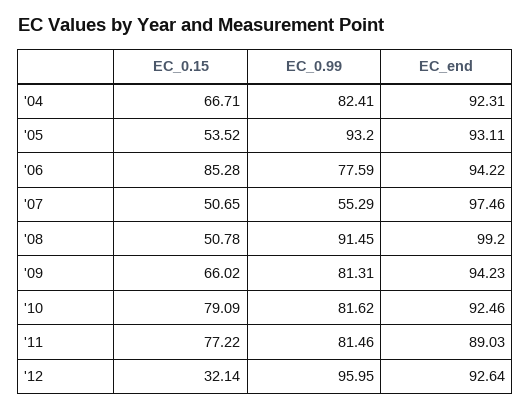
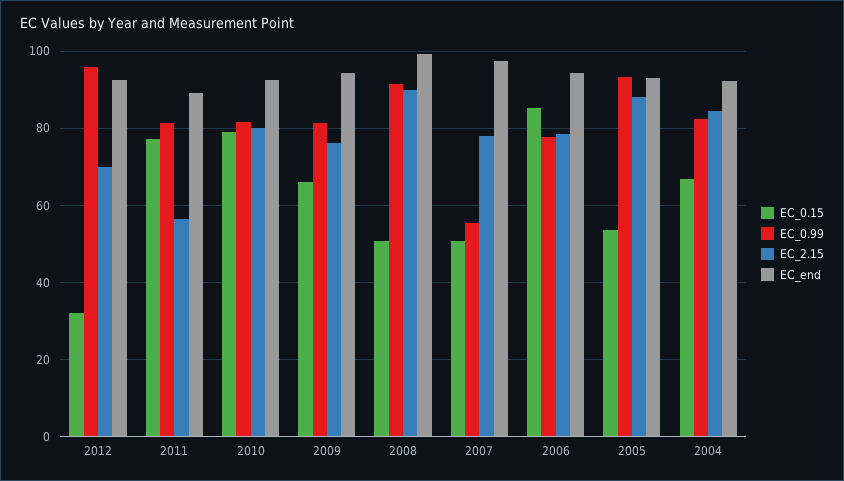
EC_2.15, '12: none -> 70
EC_2.15, '11: none -> 56
EC_2.15, '10: none -> 80
EC_2.15, '09: none -> 76
EC_2.15, '08: none -> 90
EC_2.15, '07: none -> 78
EC_2.15, '06: none -> 78
EC_2.15, '05: none -> 88
EC_2.15, '04: none -> 84

